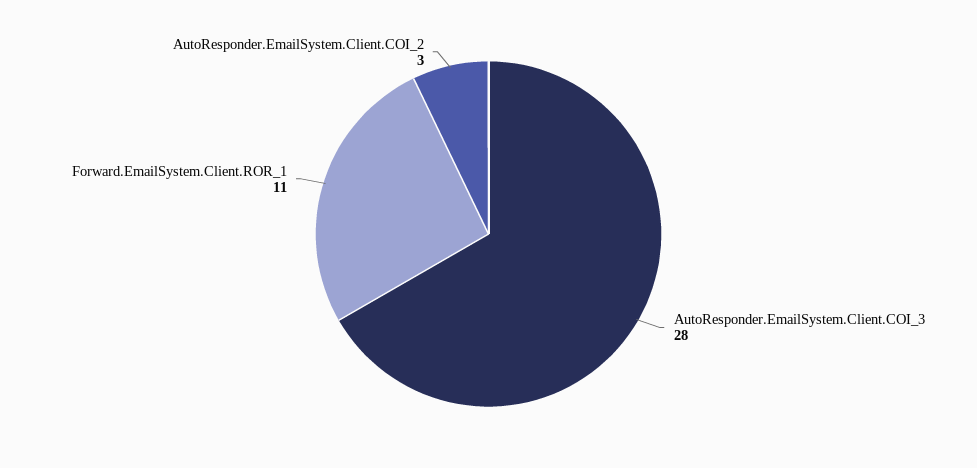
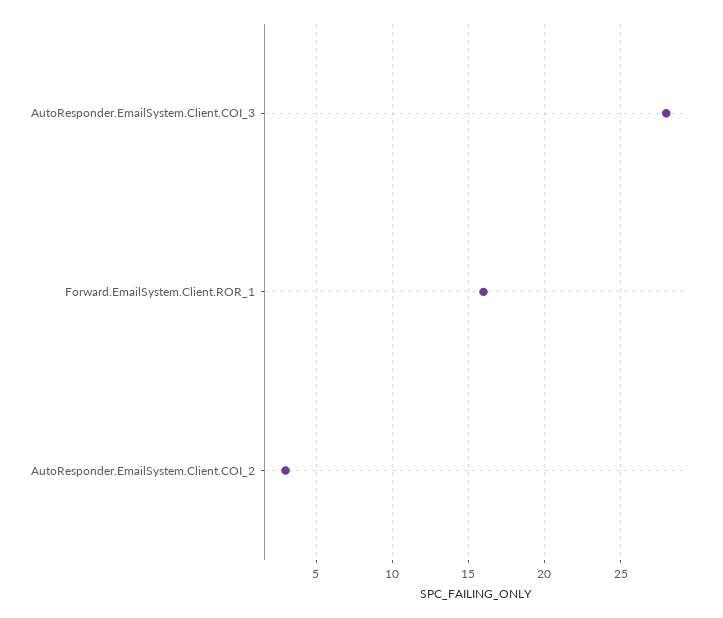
Forward.EmailSystem.Client.ROR_1: 11 -> 16

